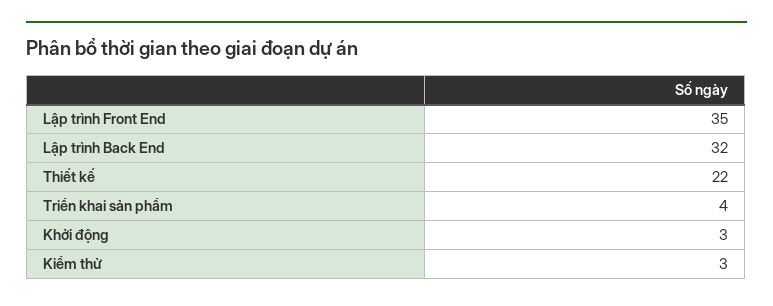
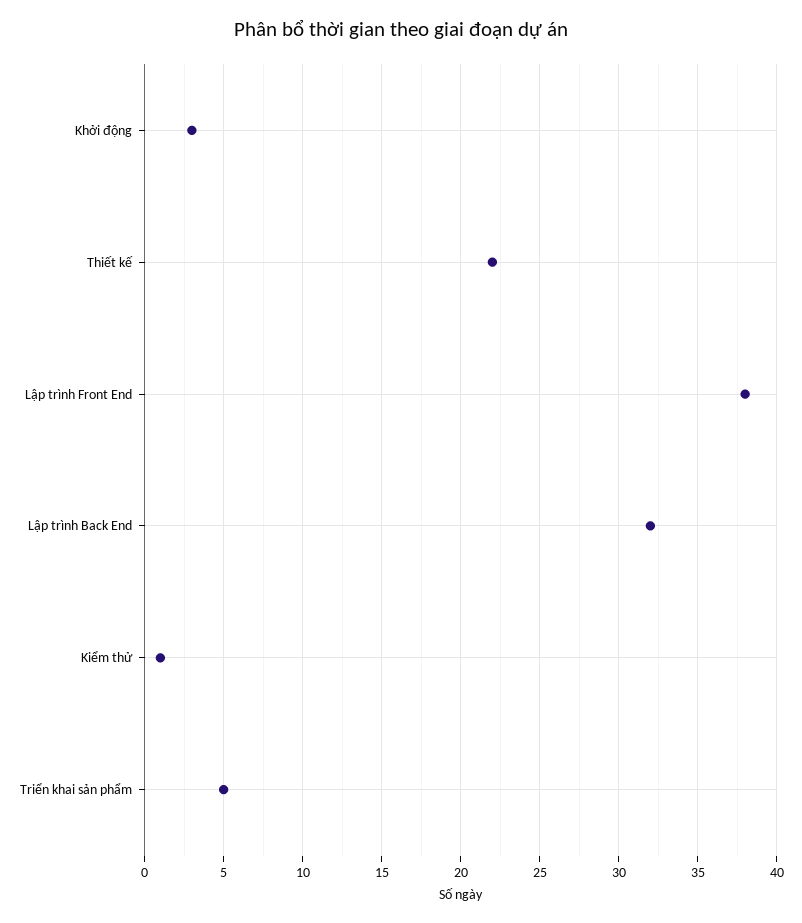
Lập trình Front End: 35 -> 38
Triển khai sản phẩm: 4 -> 5
Kiểm thử: 3 -> 1

